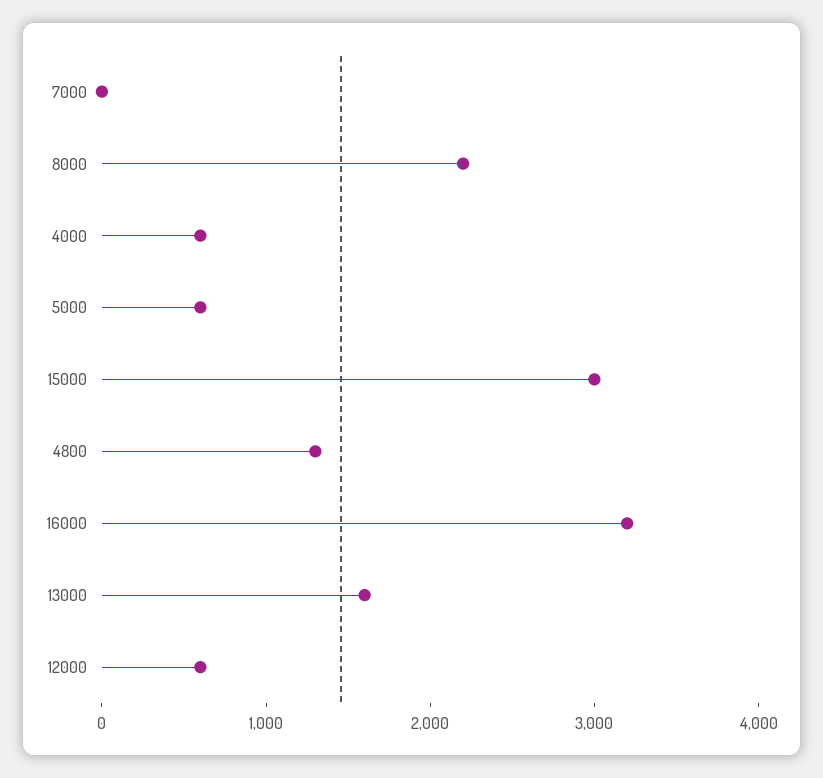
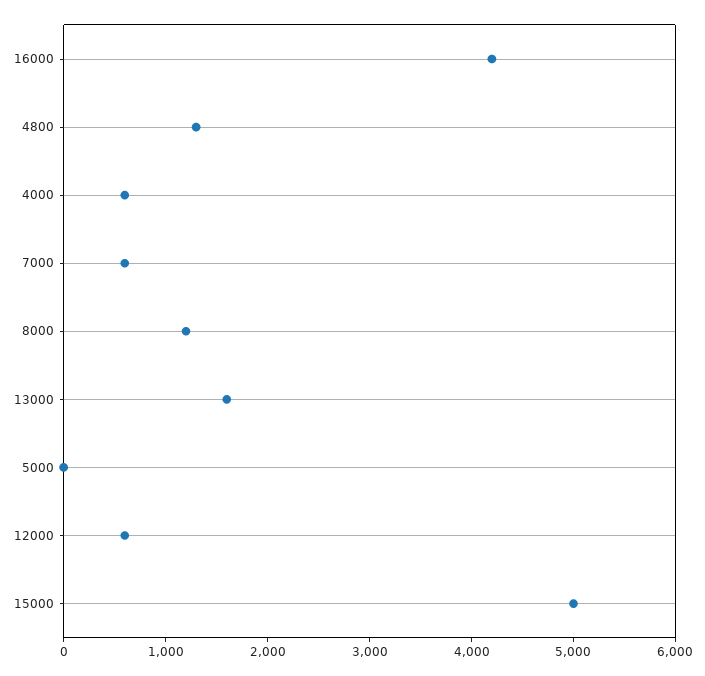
7000: 0 -> 600
8000: 2200 -> 1200
5000: 600 -> 0
15000: 3000 -> 5000
16000: 3200 -> 4200

